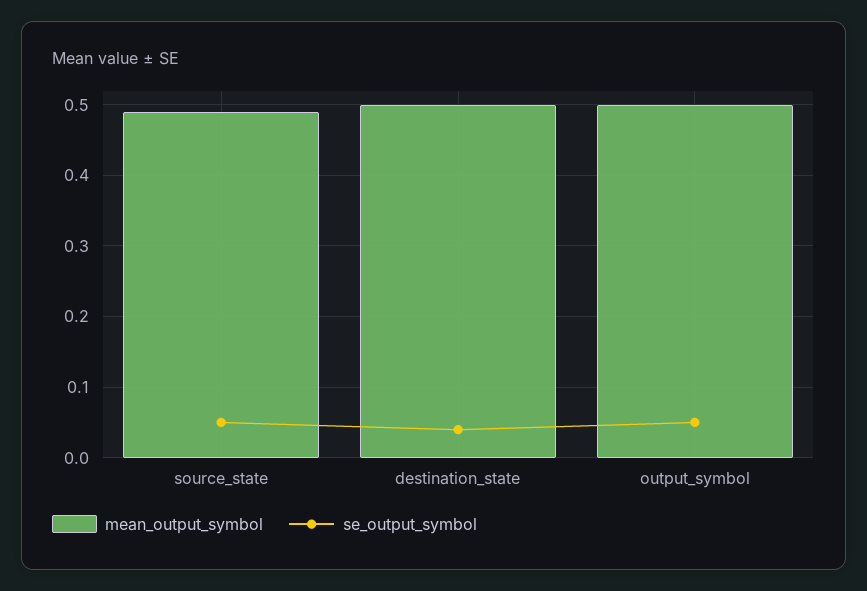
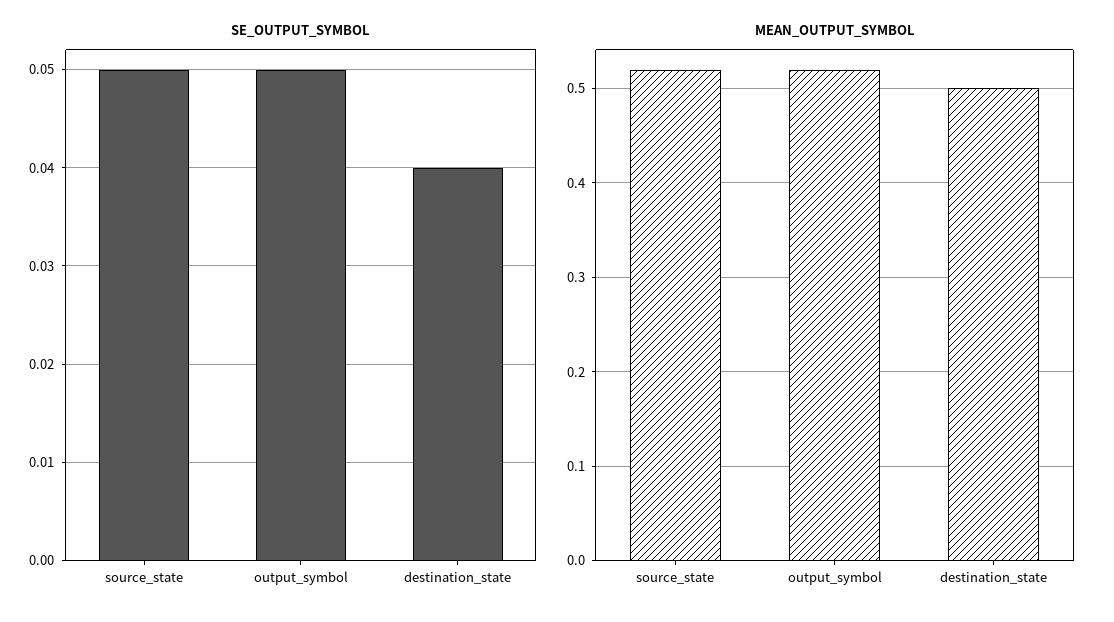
mean_output_symbol, source_state: 0.49 -> 0.52
mean_output_symbol, output_symbol: 0.5 -> 0.52

